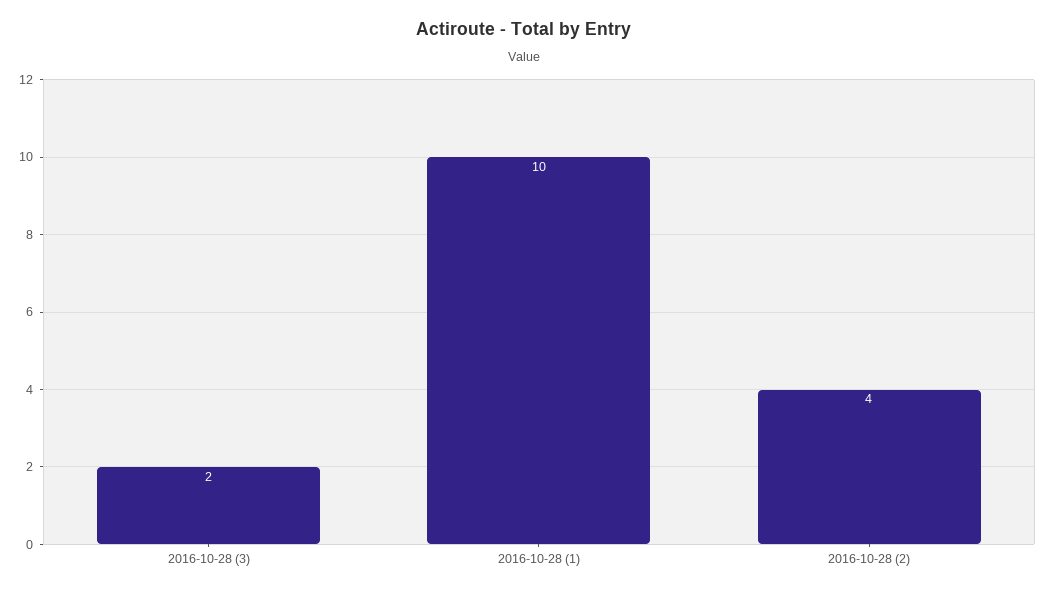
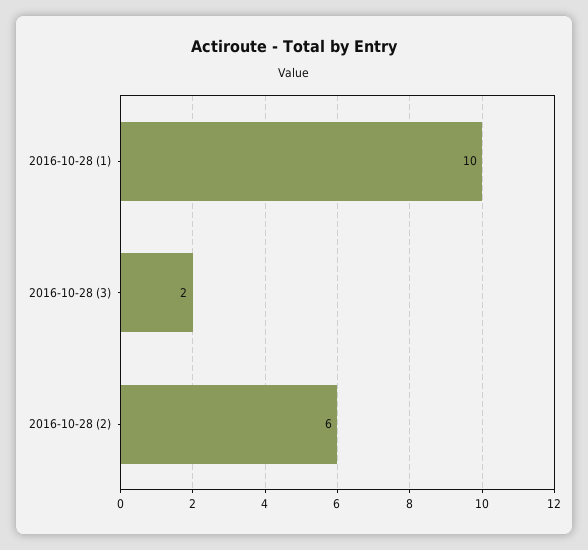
2016-10-28 (2): 4 -> 6

